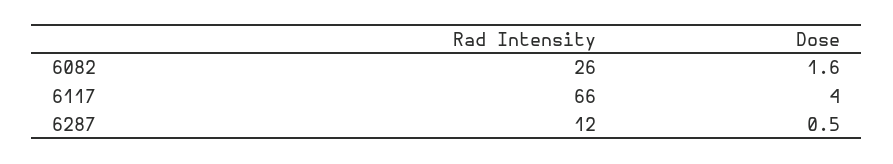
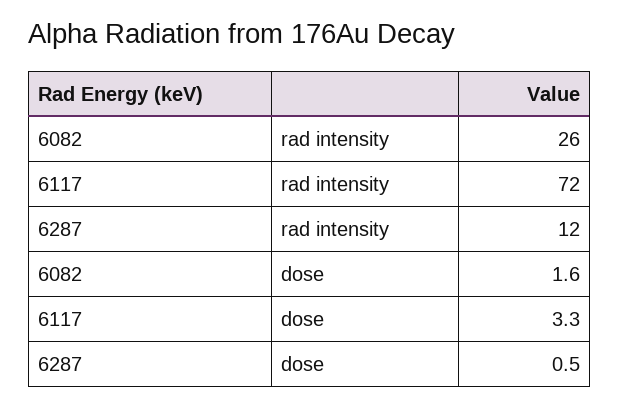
Rad Intensity, 6117: 66 -> 72
Dose, 6117: 4 -> 3.3

